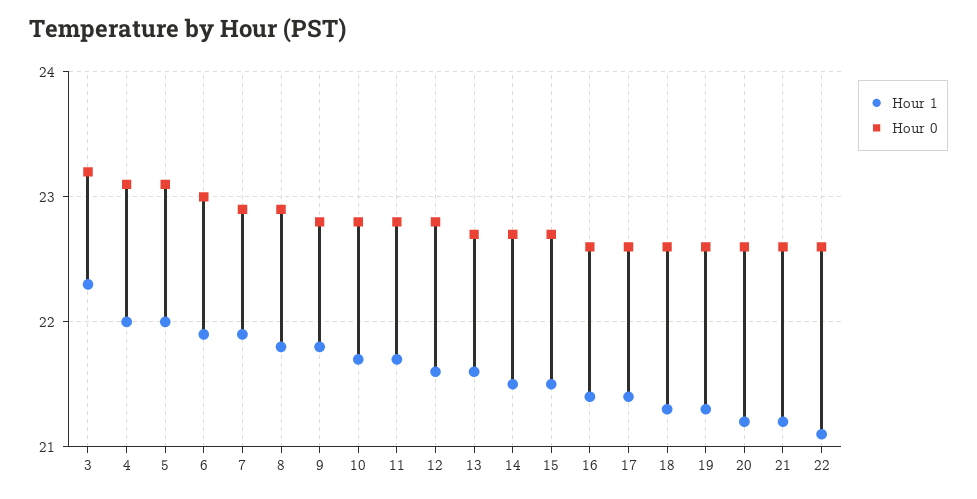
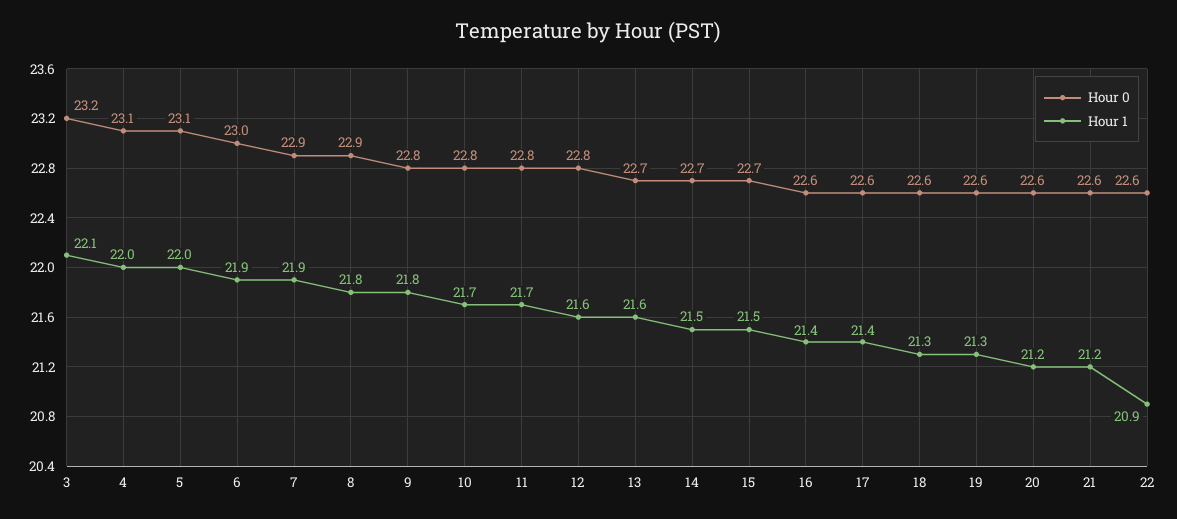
Hour 1, 3: 22.3 -> 22.1
Hour 1, 22: 21.1 -> 20.9

